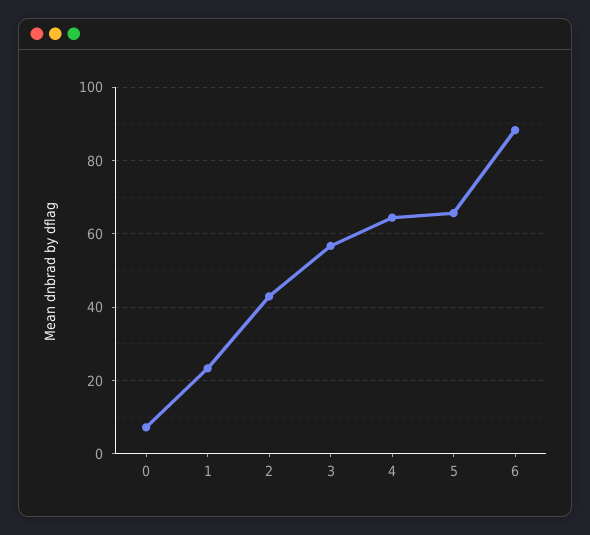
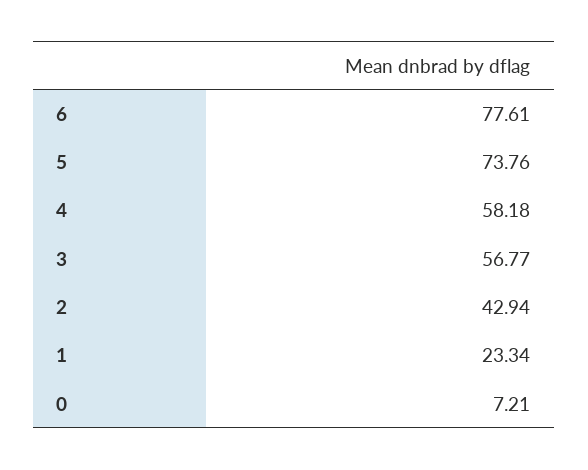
4: 64 -> 58.18
5: 66 -> 73.76
6: 88 -> 77.61

